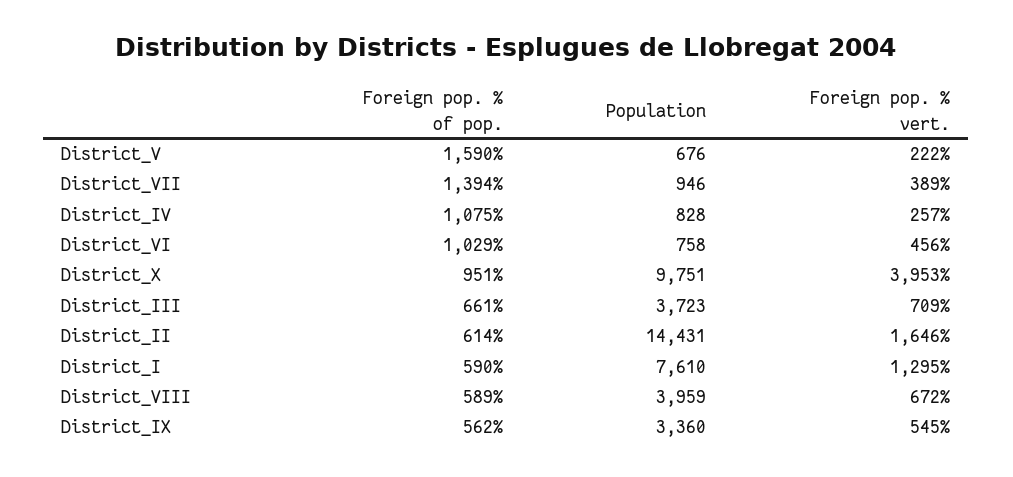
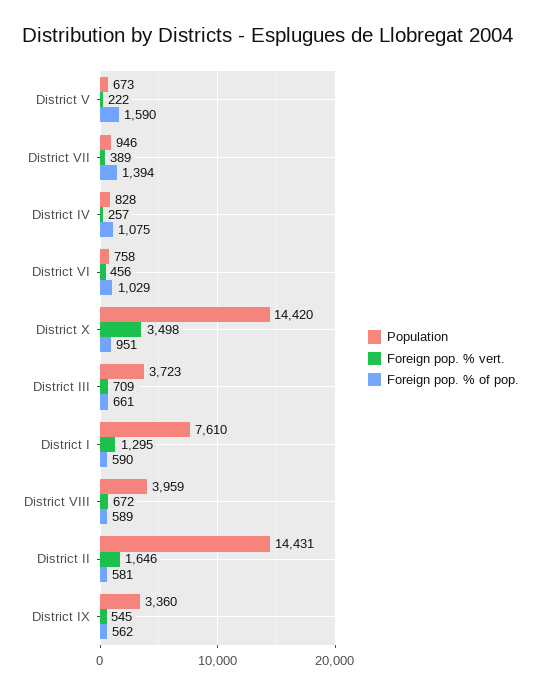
Population, District_V: 676 -> 673
Population, District_X: 9751 -> 14420
Foreign pop. % vert., District_X: 3953 -> 3498
Foreign pop. % of pop., District_II: 614 -> 581

